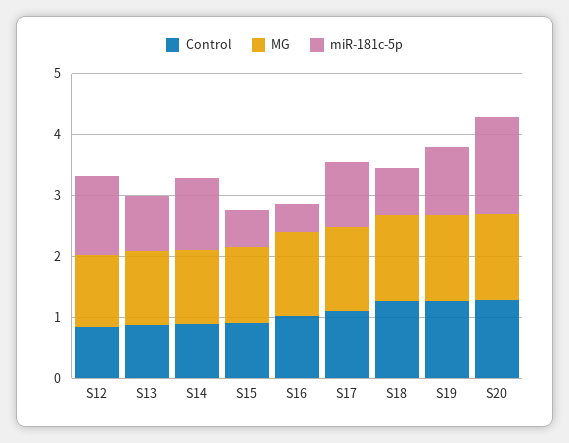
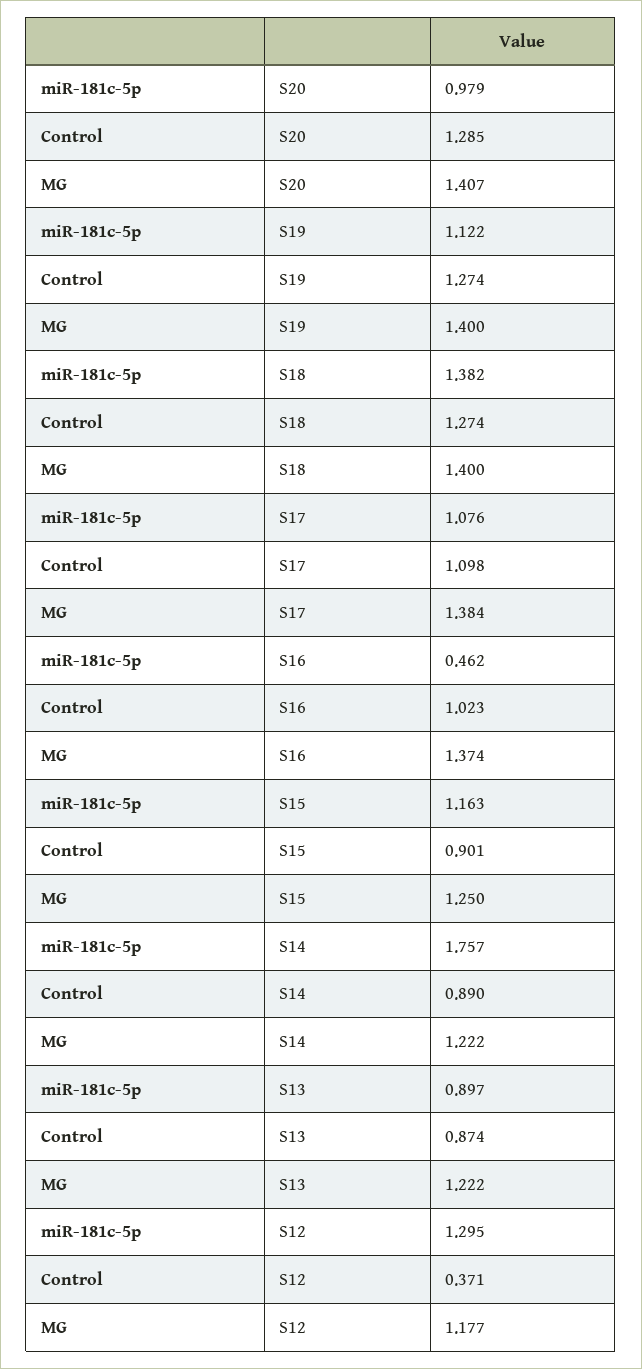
Control, S12: 0.8 -> 0.371
miR-181c-5p, S14: 1.2 -> 1.757
miR-181c-5p, S15: 0.6 -> 1.163
miR-181c-5p, S18: 0.8 -> 1.382
miR-181c-5p, S20: 1.6 -> 0.979

